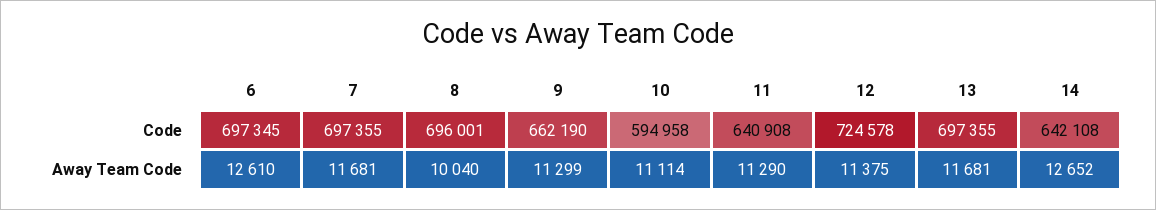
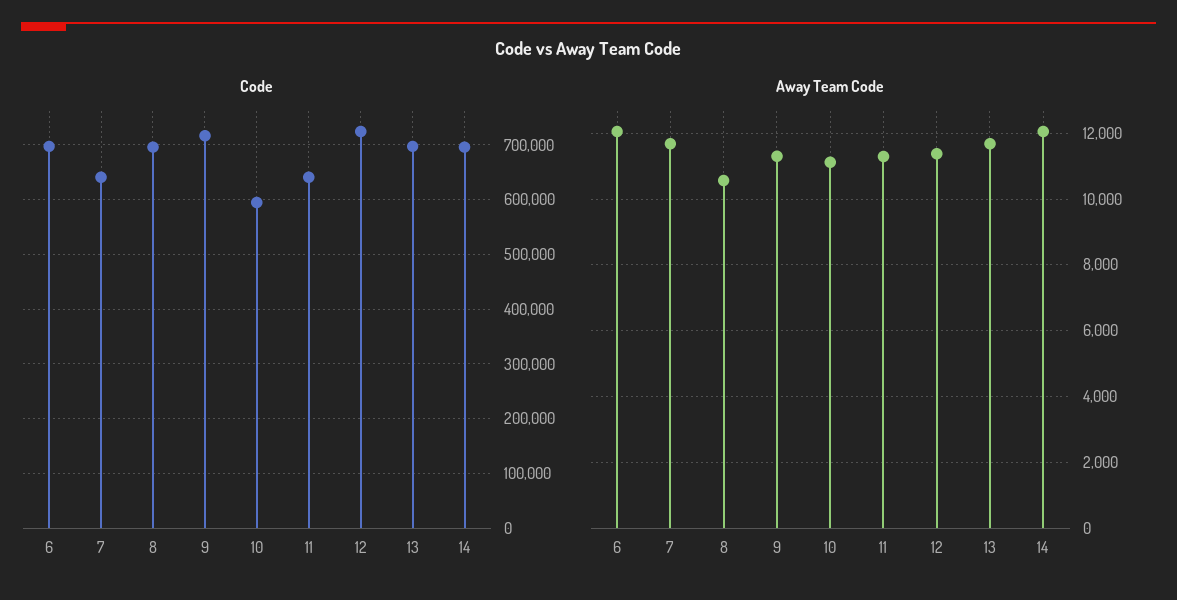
Code, 7: 697355 -> 640000
Code, 9: 662190 -> 720000
Code, 14: 642108 -> 700000
Away Team Code, 6: 12610 -> 12000
Away Team Code, 8: 10040 -> 10600
Away Team Code, 14: 12652 -> 12000

